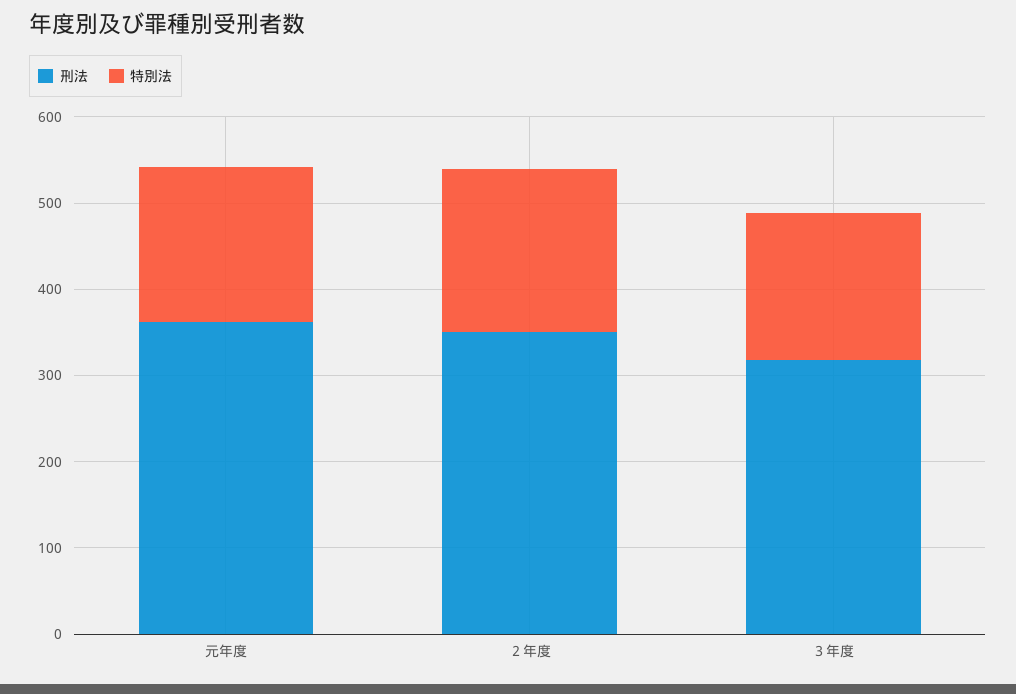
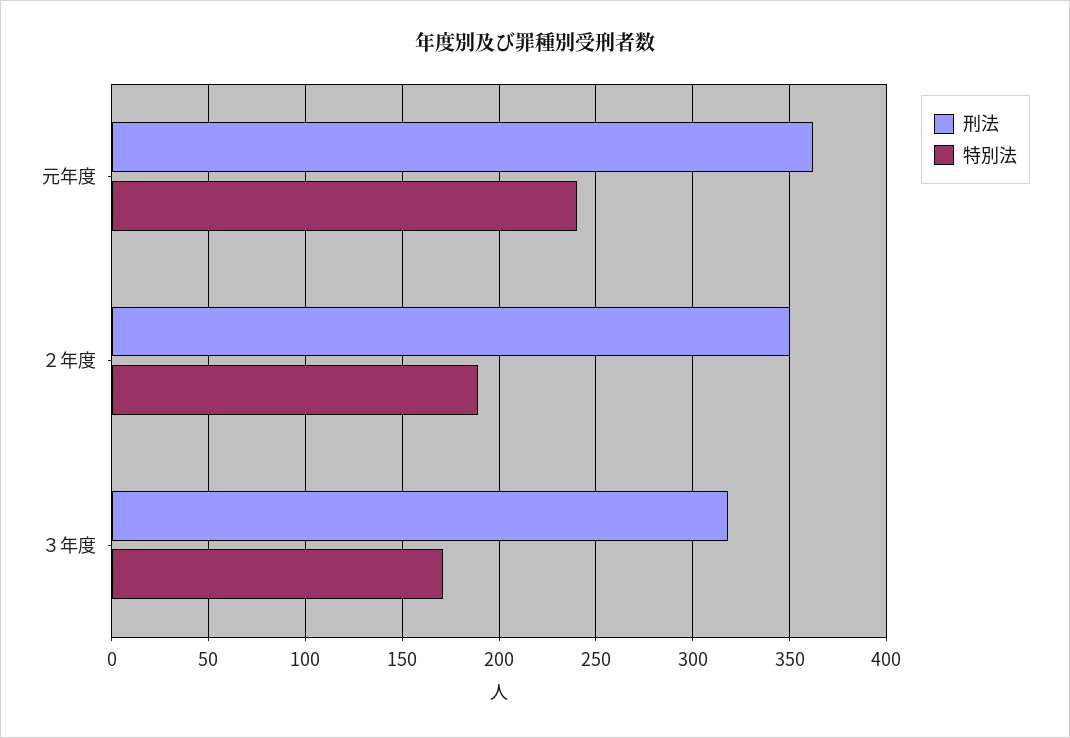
特別法, 元年度: 180 -> 240

